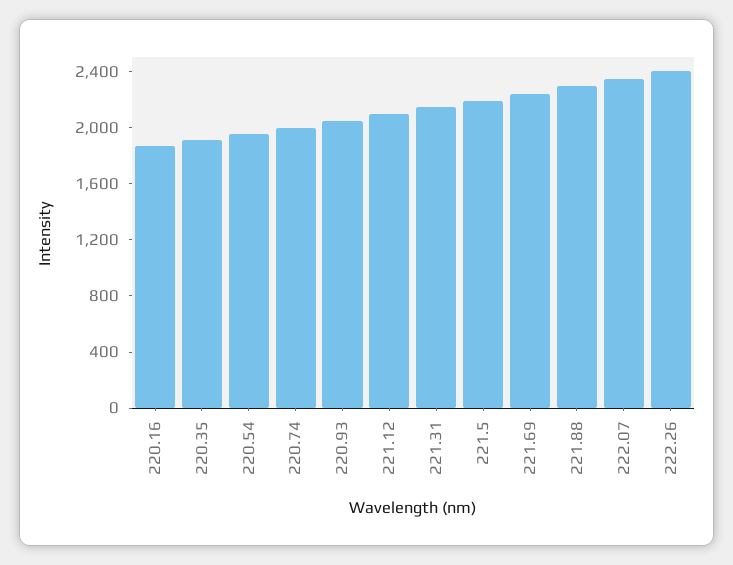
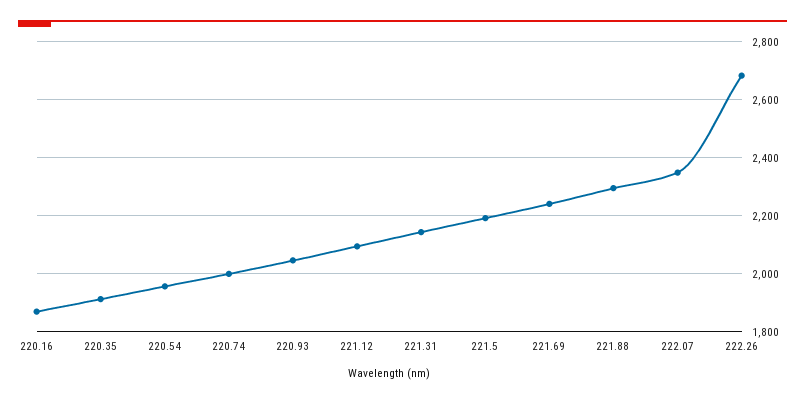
222.26: 2400 -> 2675

